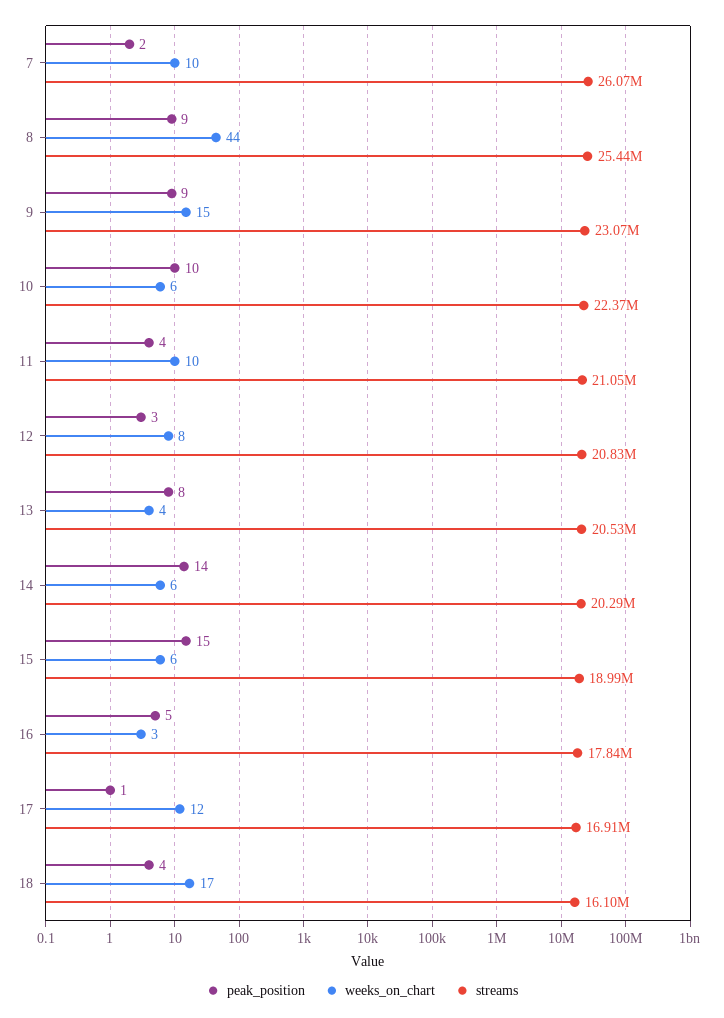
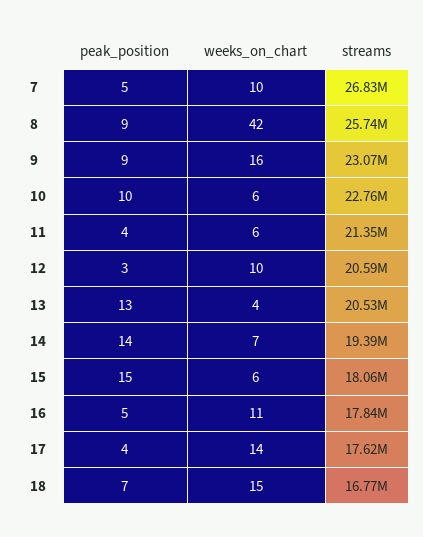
peak_position, 7: 2 -> 5
streams, 7: 26070000 -> 26830000
weeks_on_chart, 8: 44 -> 42
streams, 8: 25440000 -> 25740000
weeks_on_chart, 9: 15 -> 16
streams, 10: 22370000 -> 22760000
weeks_on_chart, 11: 10 -> 6
streams, 11: 21050000 -> 21350000
weeks_on_chart, 12: 8 -> 10
streams, 12: 20830000 -> 20590000
peak_position, 13: 8 -> 13
weeks_on_chart, 14: 6 -> 7
streams, 14: 20290000 -> 19390000
streams, 15: 18990000 -> 18060000
weeks_on_chart, 16: 3 -> 11
peak_position, 17: 1 -> 4
weeks_on_chart, 17: 12 -> 14
streams, 17: 16910000 -> 17620000
peak_position, 18: 4 -> 7
weeks_on_chart, 18: 17 -> 15
streams, 18: 16100000 -> 16770000

